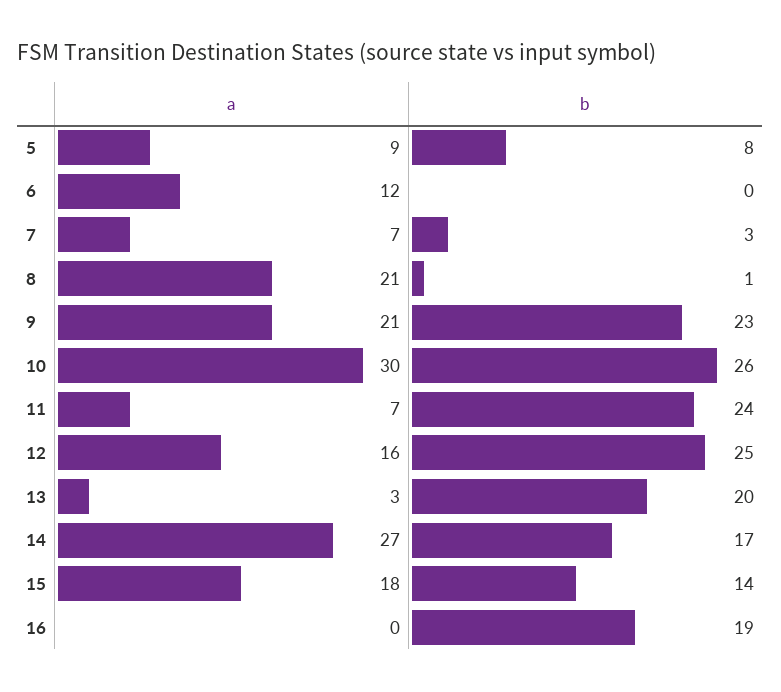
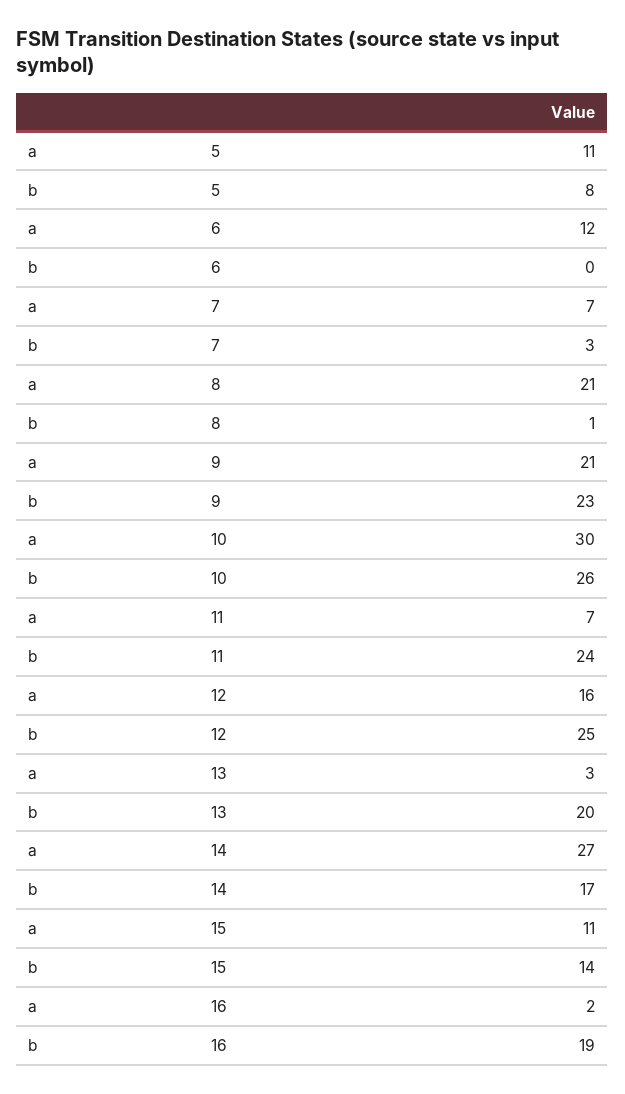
a, 5: 9 -> 11
a, 15: 18 -> 11
a, 16: 0 -> 2

